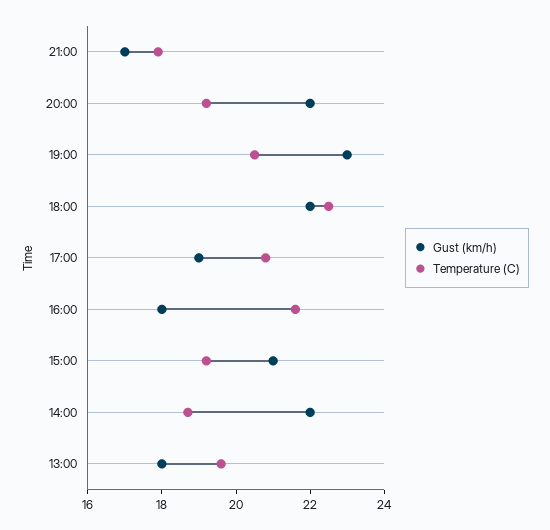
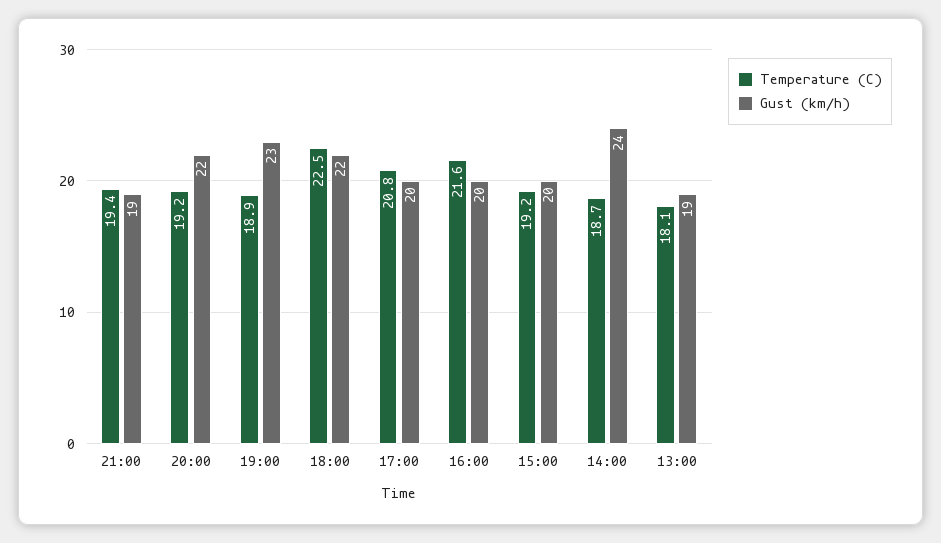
Gust (km/h), 21:00: 17 -> 19
Temperature (C), 21:00: 18 -> 19.4
Temperature (C), 19:00: 20.5 -> 18.9
Gust (km/h), 17:00: 19 -> 20
Gust (km/h), 16:00: 18 -> 20
Gust (km/h), 15:00: 21 -> 20
Gust (km/h), 14:00: 22 -> 24
Gust (km/h), 13:00: 18 -> 19
Temperature (C), 13:00: 19.5 -> 18.1

